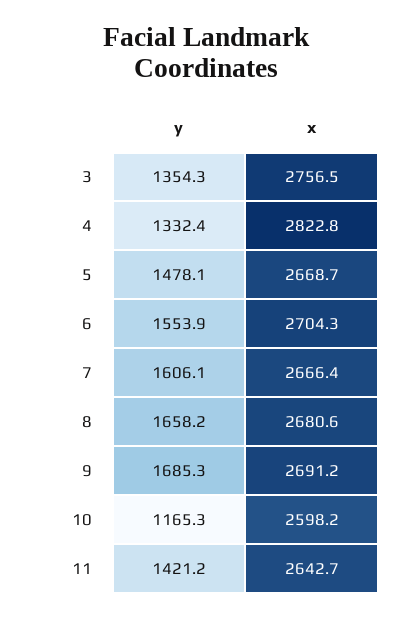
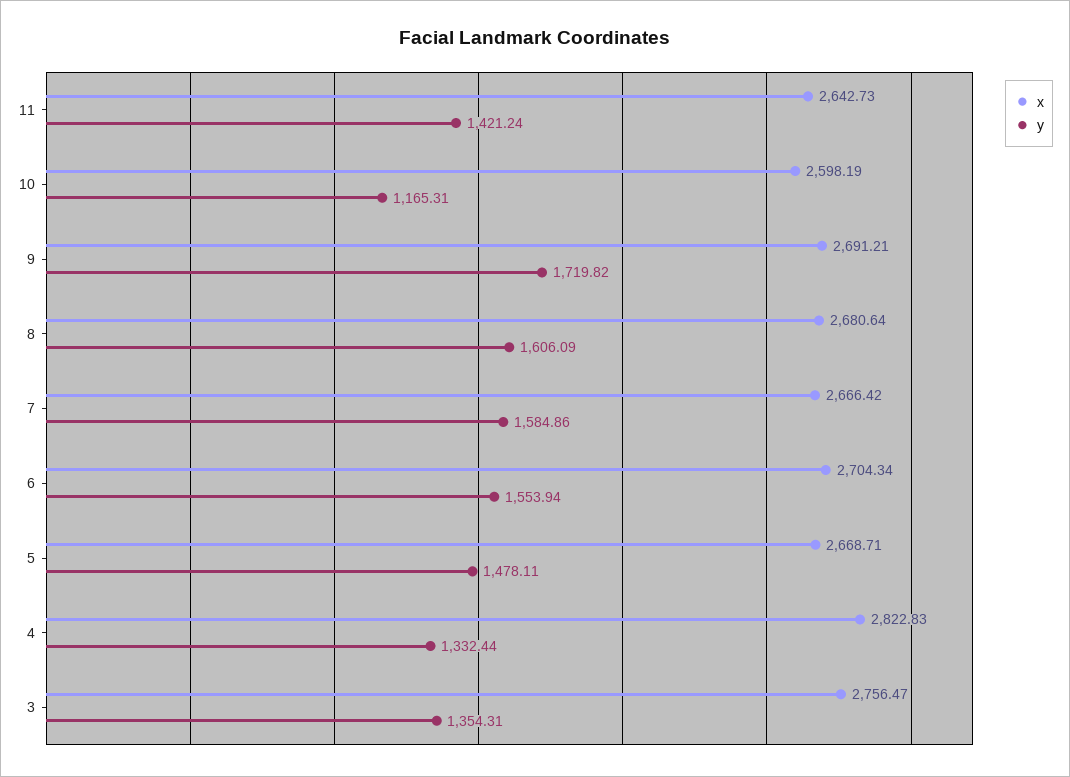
y, 7: 1606.1 -> 1584.86
y, 8: 1658.2 -> 1606.09
y, 9: 1685.3 -> 1719.82

